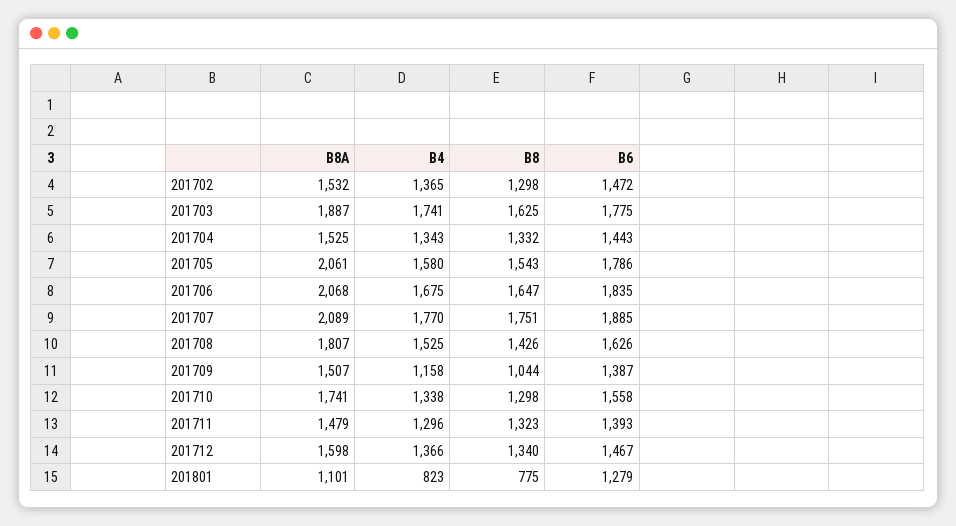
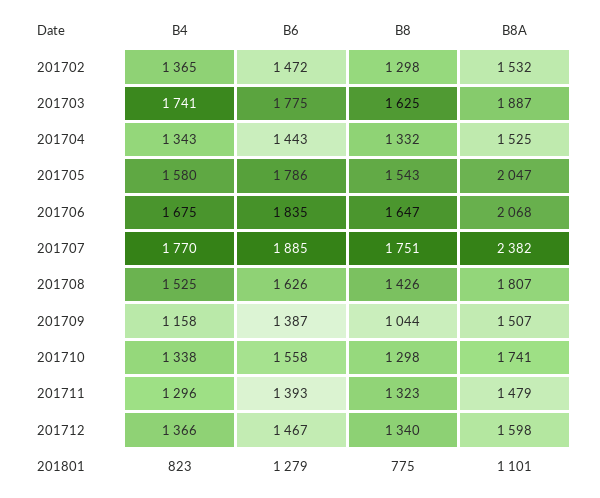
B8A, 201705: 2061 -> 2047
B8A, 201707: 2089 -> 2382

